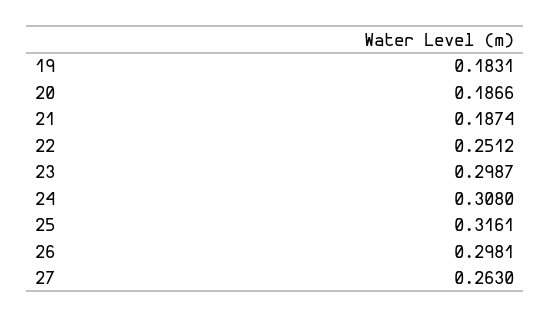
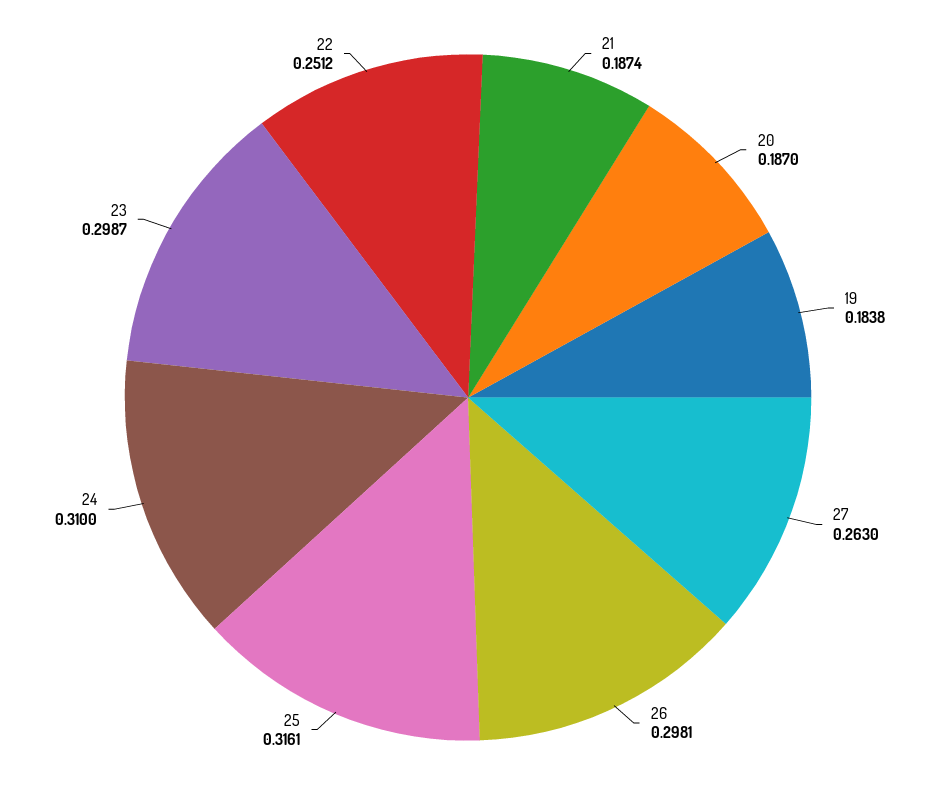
19: 0.1831 -> 0.1838
20: 0.1866 -> 0.187
24: 0.308 -> 0.31

